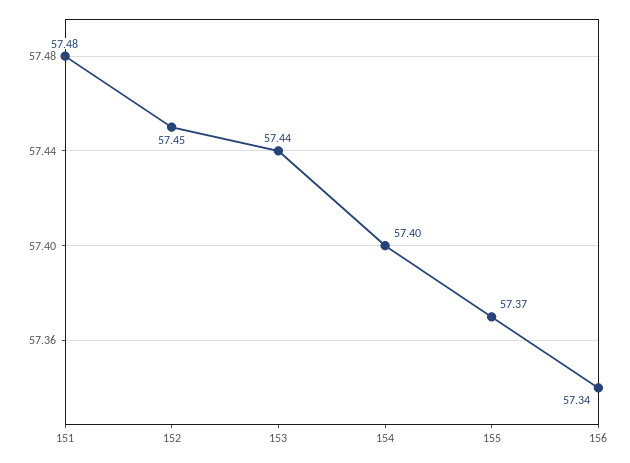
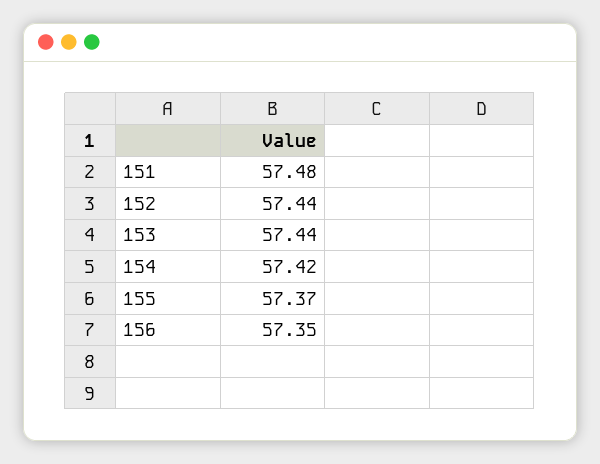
152: 57.45 -> 57.44
154: 57.4 -> 57.42
156: 57.34 -> 57.35

